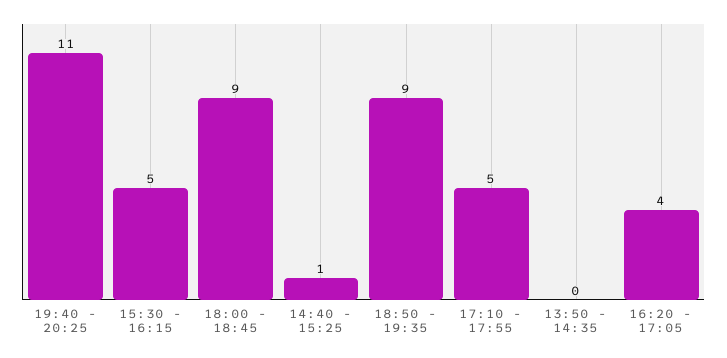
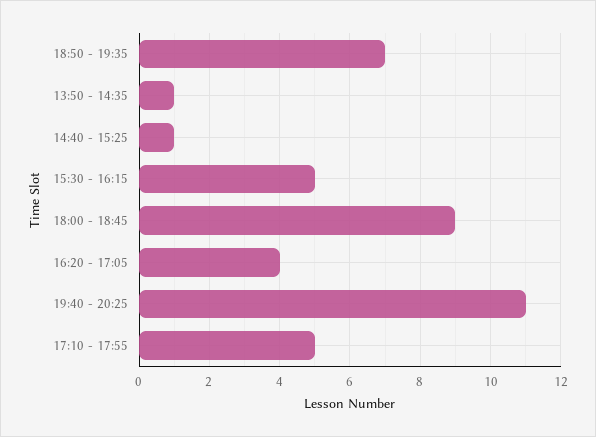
18:50 - 19:35: 9 -> 7
13:50 - 14:35: 0 -> 1

